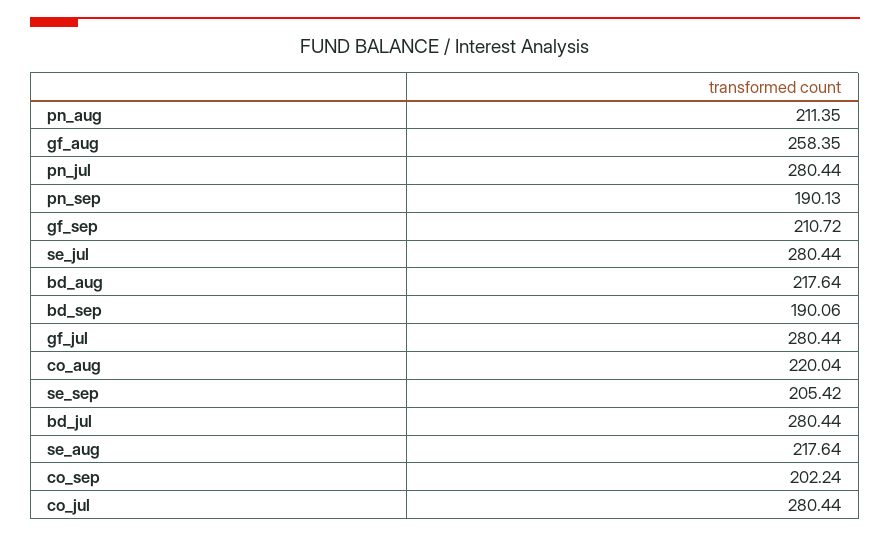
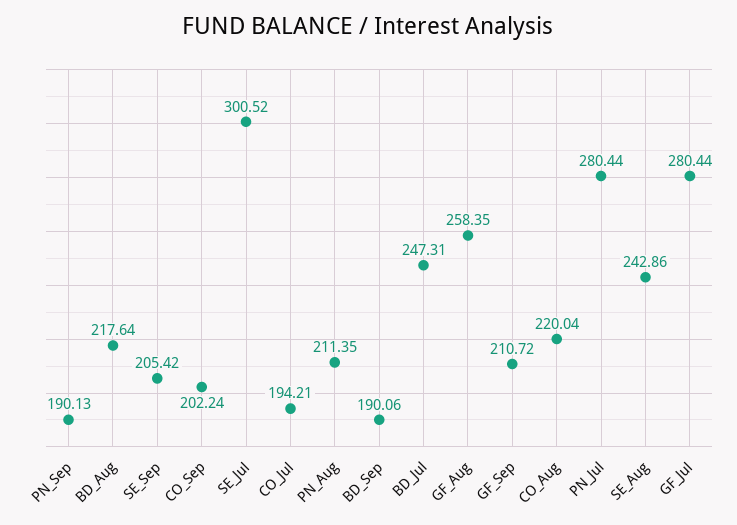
se_jul: 280.44 -> 300.52
bd_jul: 280.44 -> 247.31
se_aug: 217.64 -> 242.86
co_jul: 280.44 -> 194.21

